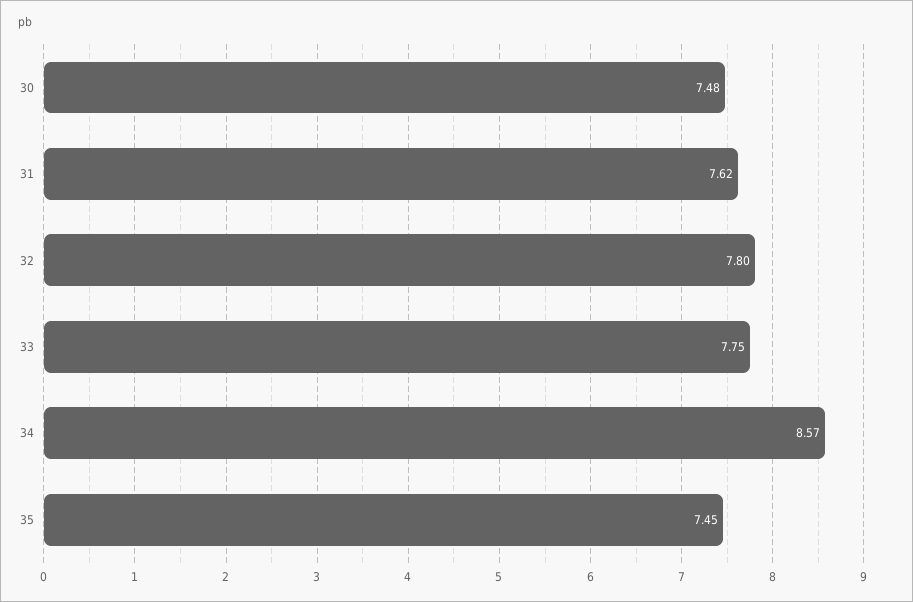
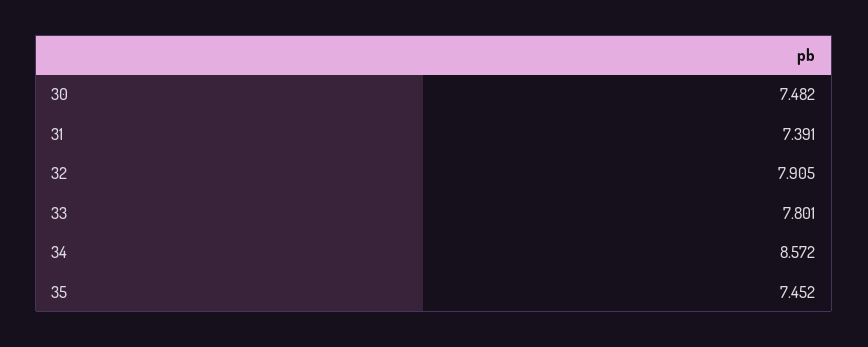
31: 7.62 -> 7.391
32: 7.8 -> 7.905
33: 7.75 -> 7.801

